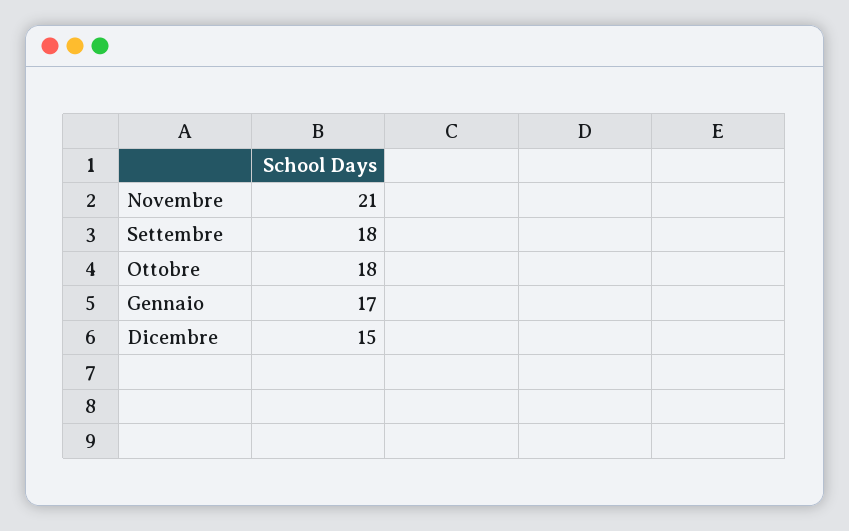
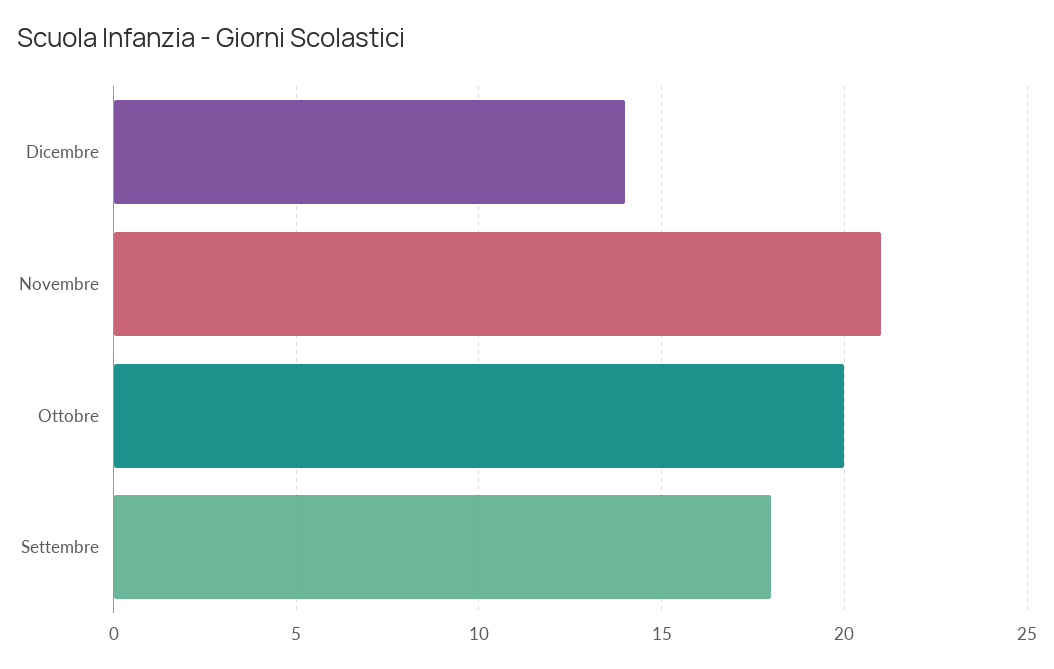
Ottobre: 18 -> 20
Gennaio: 17 -> none
Dicembre: 15 -> 14

